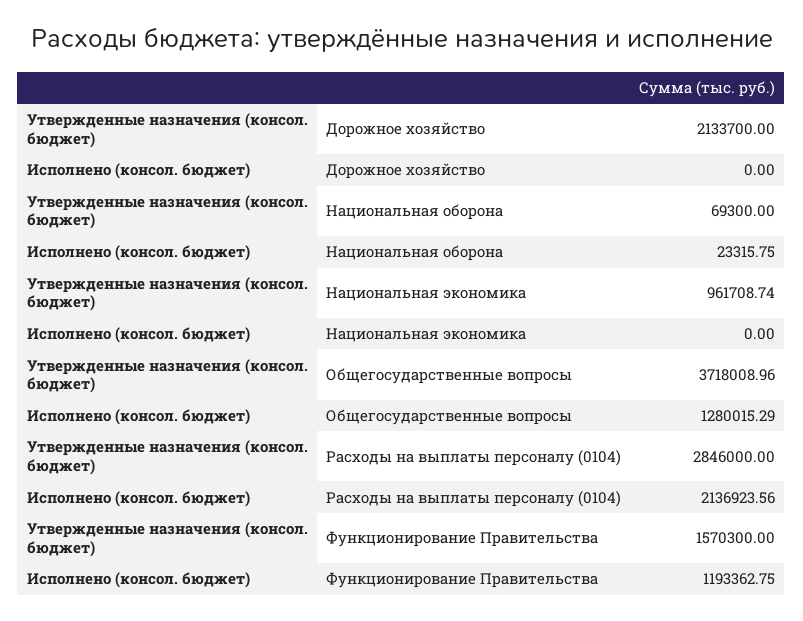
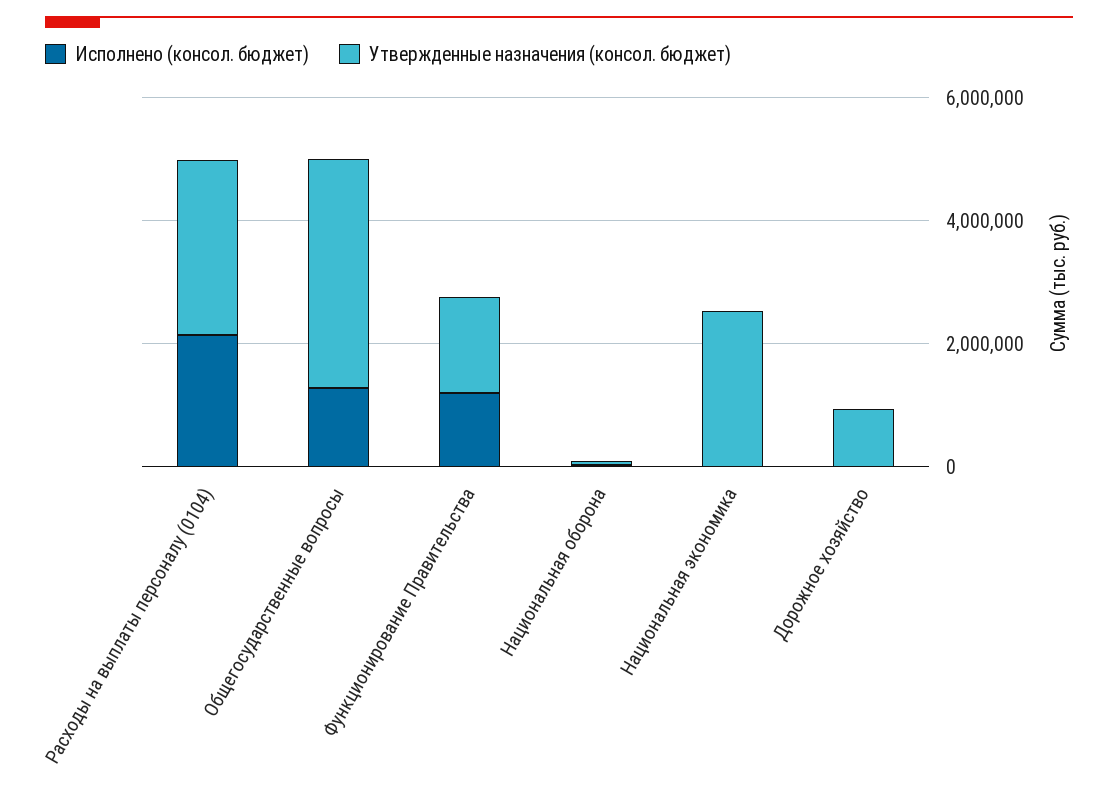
Утвержденные назначения (консол. бюджет), Дорожное хозяйство: 2133700 -> 1000000
Утвержденные назначения (консол. бюджет), Национальная экономика: 961708.74 -> 2500000

